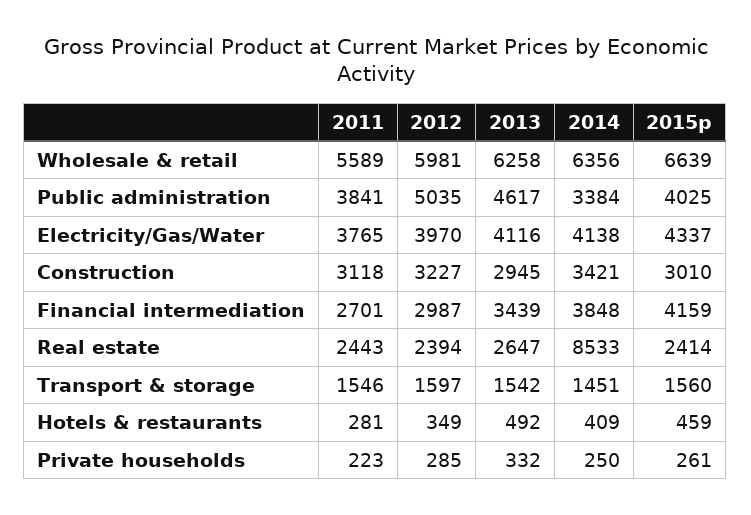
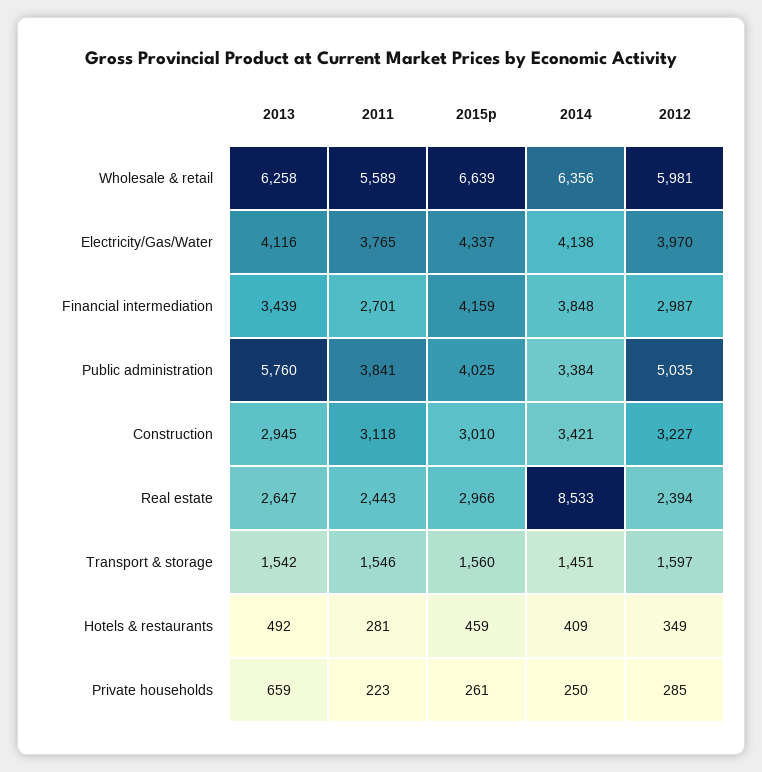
2013, Public administration: 4617 -> 5760
2015p, Real estate: 2414 -> 2966
2013, Private households: 332 -> 659

